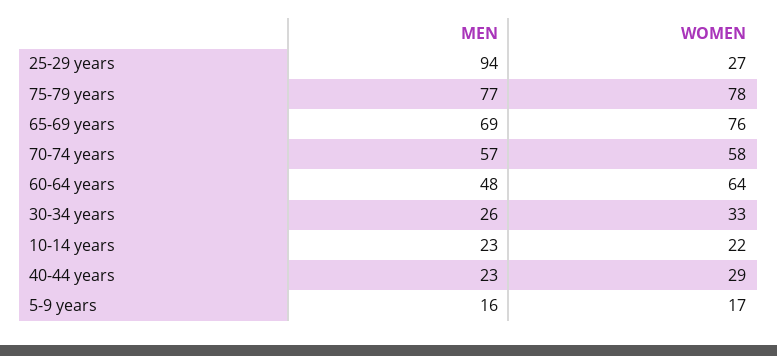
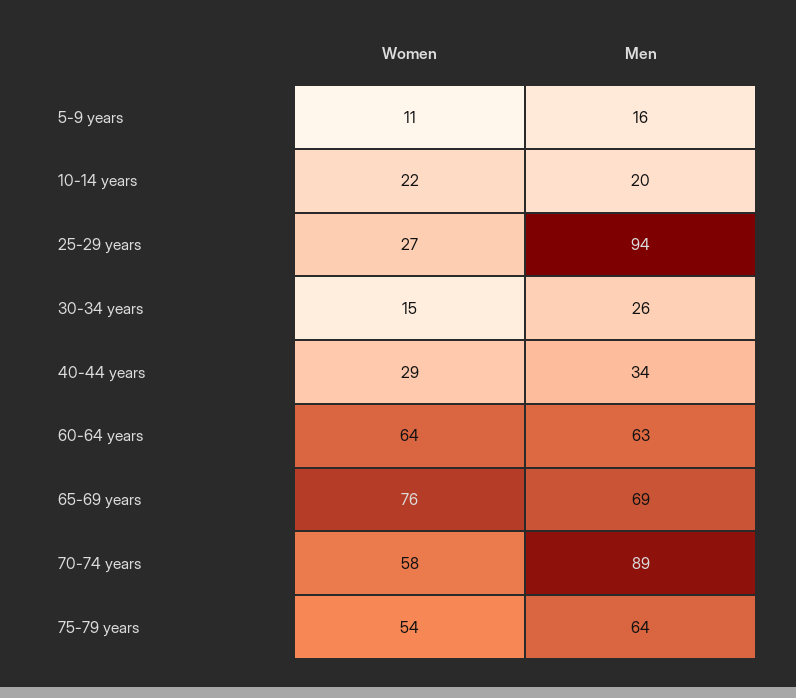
MEN, 75-79 years: 77 -> 64
WOMEN, 75-79 years: 78 -> 54
MEN, 70-74 years: 57 -> 89
MEN, 60-64 years: 48 -> 63
WOMEN, 30-34 years: 33 -> 15
MEN, 10-14 years: 23 -> 20
MEN, 40-44 years: 23 -> 34
WOMEN, 5-9 years: 17 -> 11

